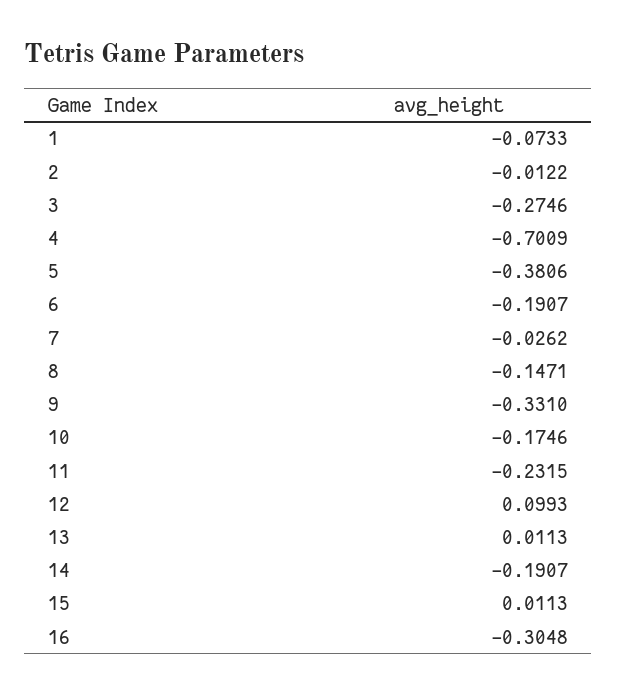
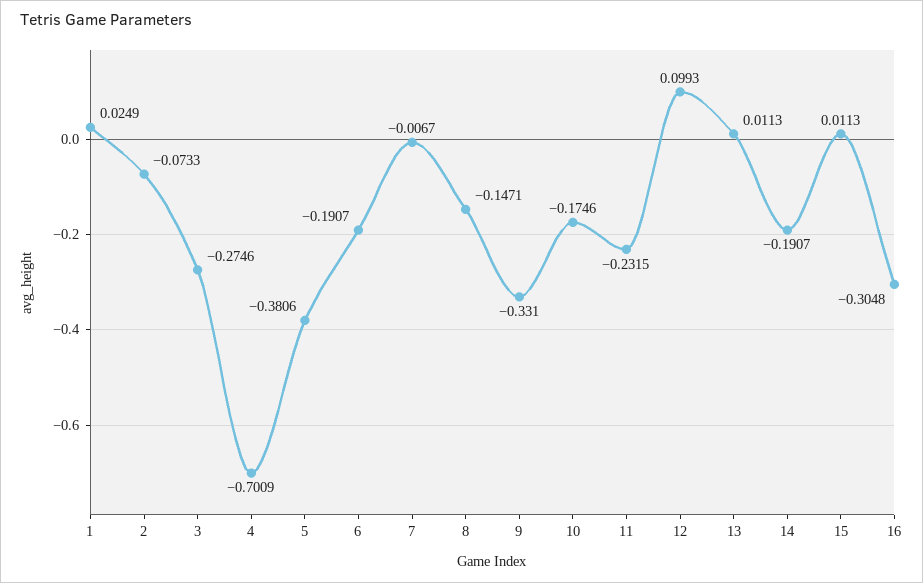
1: -0.0733 -> 0.0249
2: -0.0122 -> -0.0733
7: -0.0262 -> -0.0067

